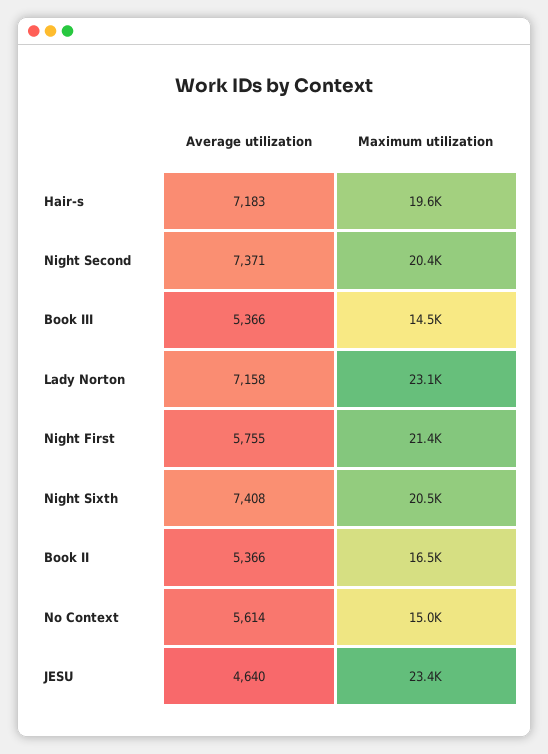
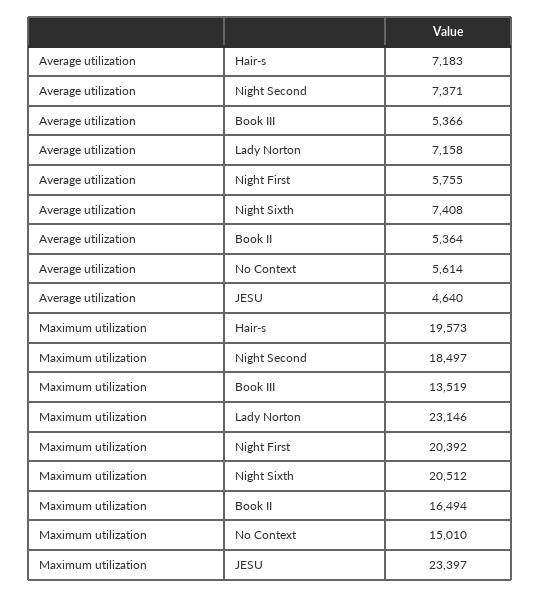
Maximum utilization, Night Second: 20400 -> 18497
Maximum utilization, Book III: 14500 -> 13519
Maximum utilization, Night First: 21400 -> 20392
Average utilization, Book II: 5366 -> 5364

